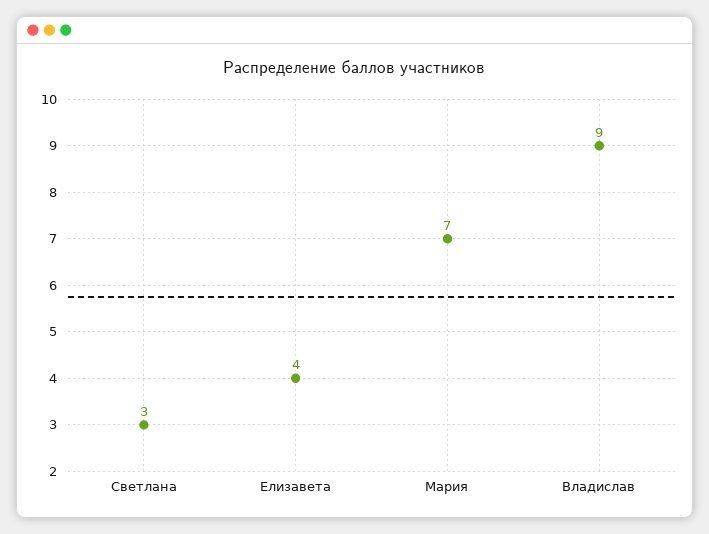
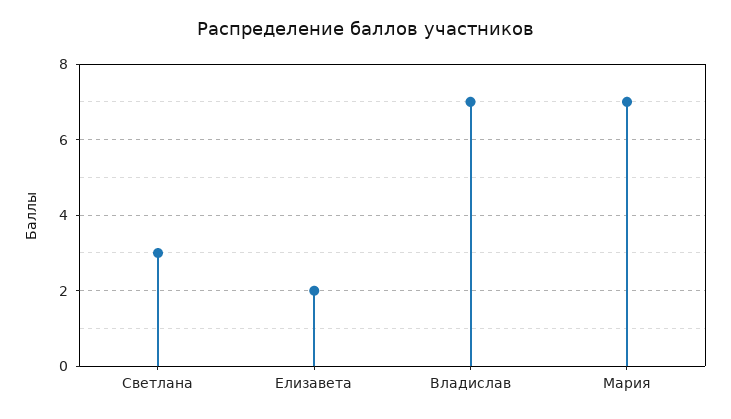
Елизавета: 4 -> 2
Владислав: 9 -> 7

